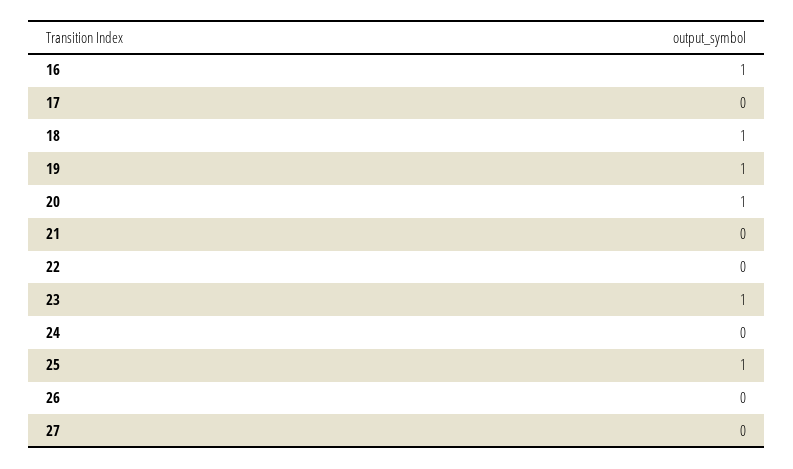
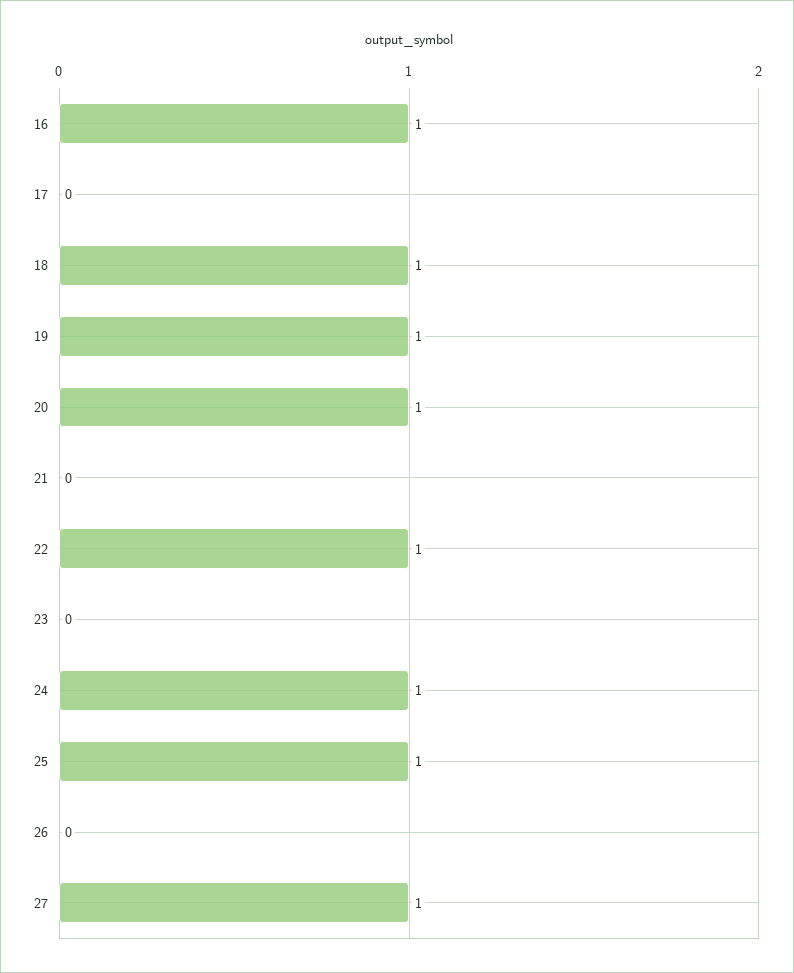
22: 0 -> 1
23: 1 -> 0
24: 0 -> 1
27: 0 -> 1

